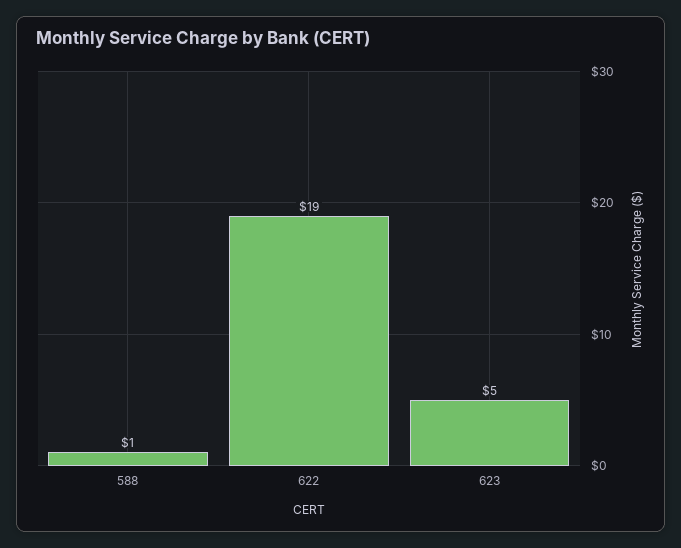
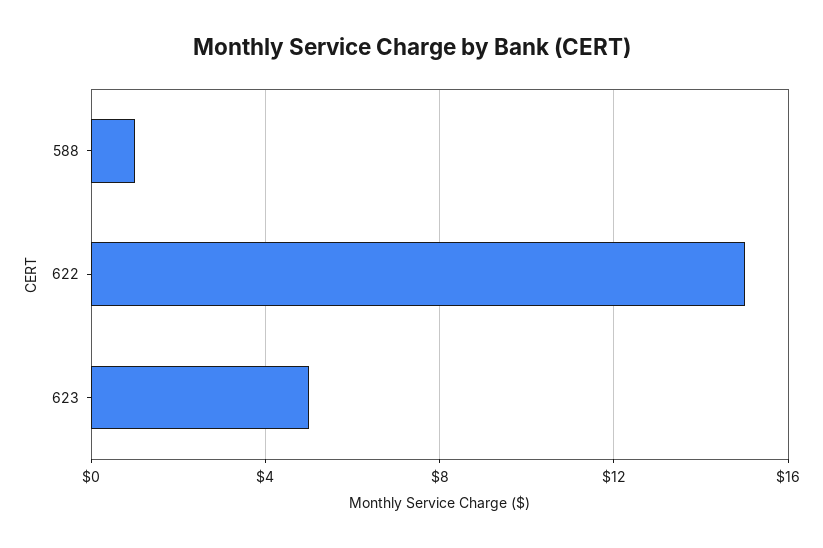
622: 19 -> 15

